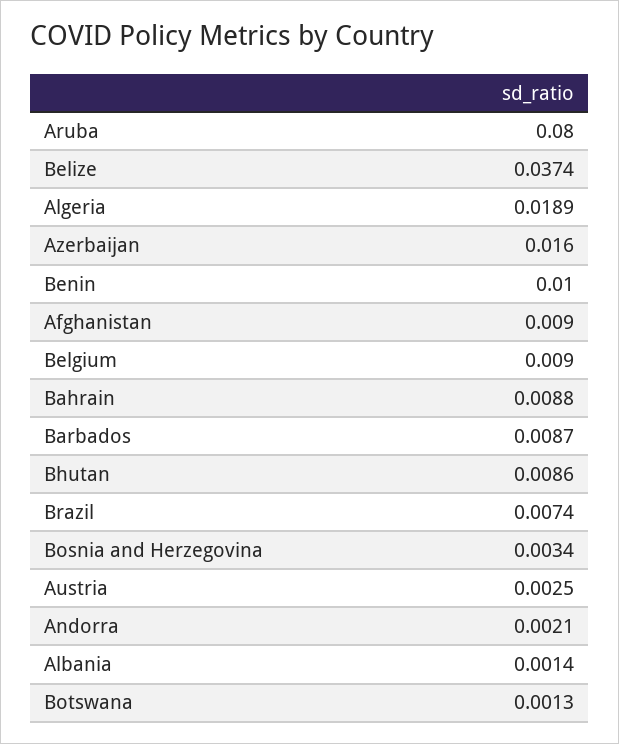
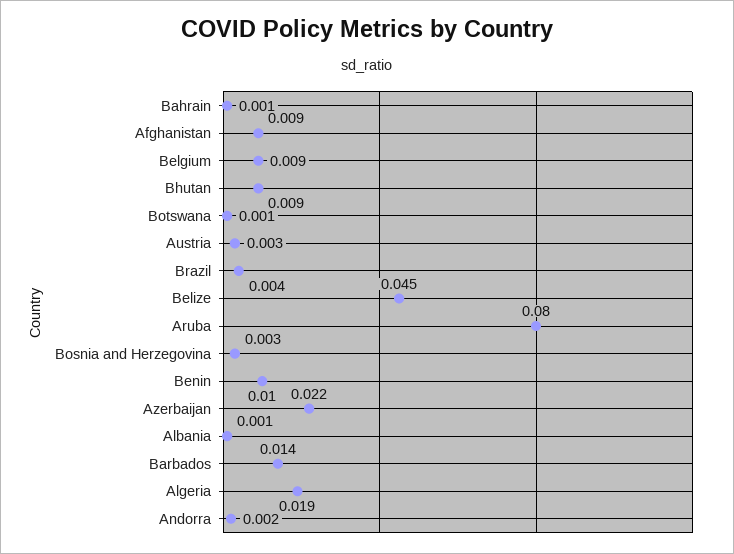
Belize: 0.0374 -> 0.045
Azerbaijan: 0.016 -> 0.022
Bahrain: 0.0088 -> 0.001
Barbados: 0.0087 -> 0.014
Brazil: 0.0074 -> 0.004

